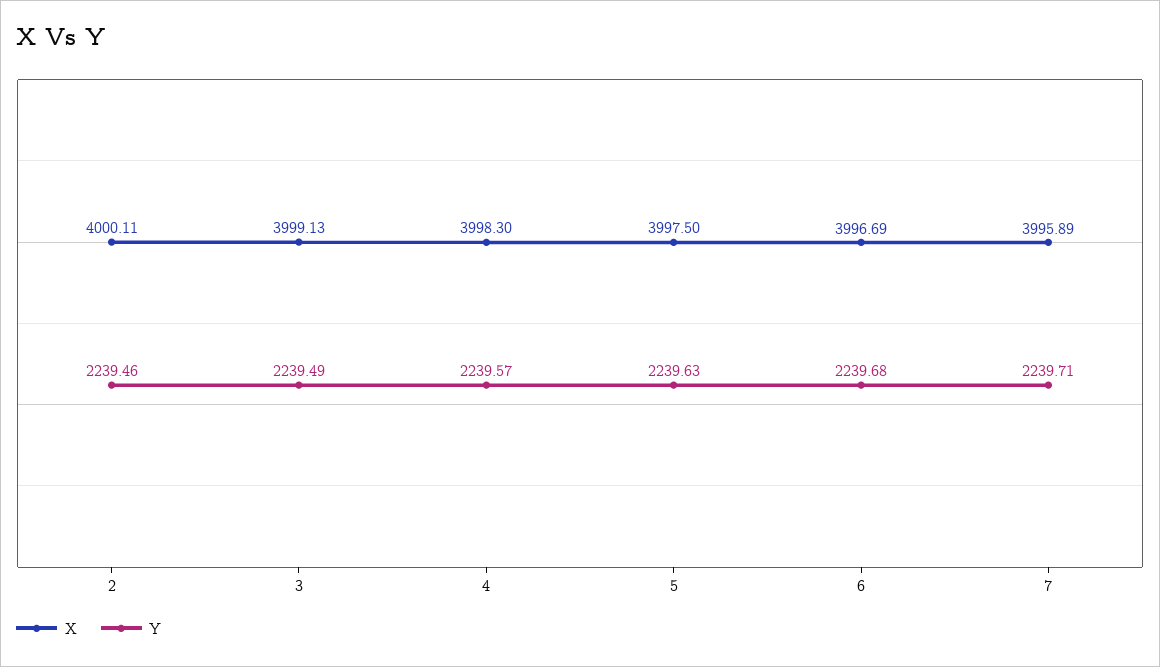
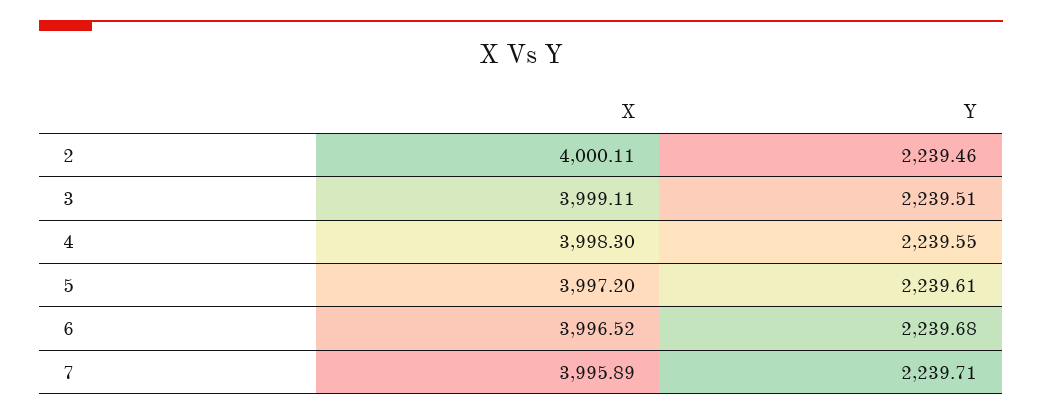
X, 3: 3999.13 -> 3999.11
Y, 3: 2239.49 -> 2239.51
Y, 4: 2239.57 -> 2239.55
X, 5: 3997.5 -> 3997.2
Y, 5: 2239.63 -> 2239.61
X, 6: 3996.69 -> 3996.52

